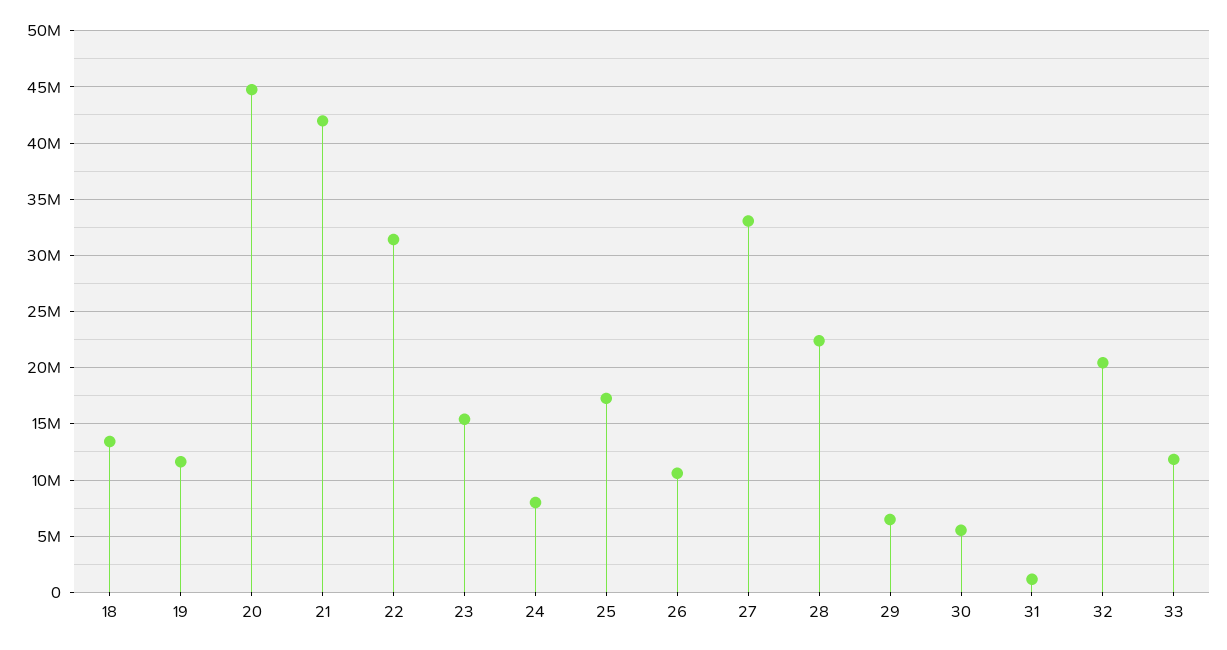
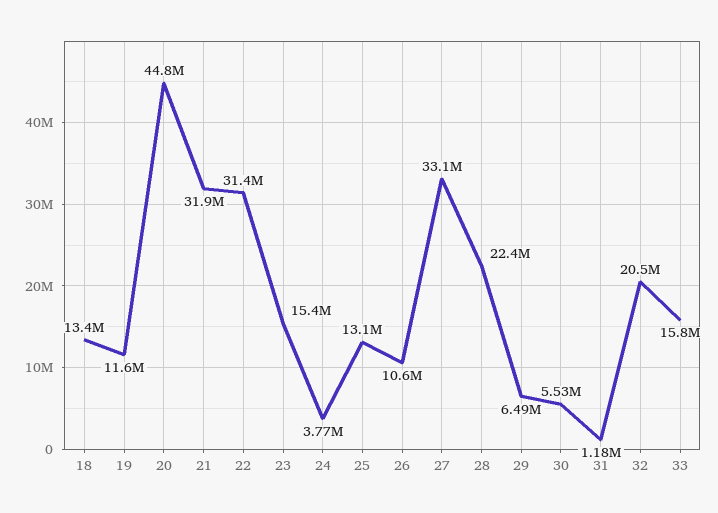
21: 42000000 -> 31900000
24: 8000000 -> 3770000
25: 17000000 -> 13100000
33: 12000000 -> 15800000

